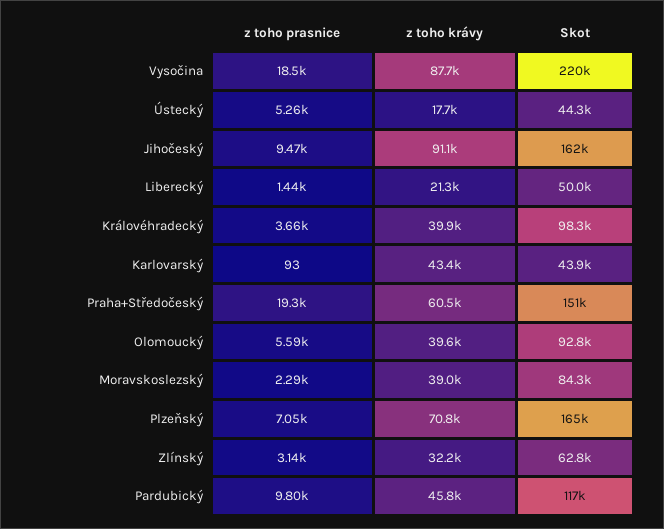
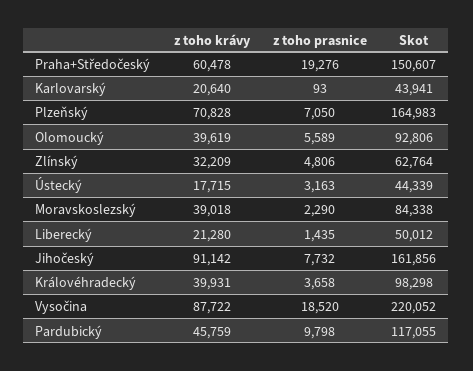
z toho prasnice, Ústecký: 5260 -> 3163
z toho prasnice, Jihočeský: 9470 -> 7732
z toho krávy, Karlovarský: 43400 -> 20640
z toho prasnice, Zlínský: 3140 -> 4806

